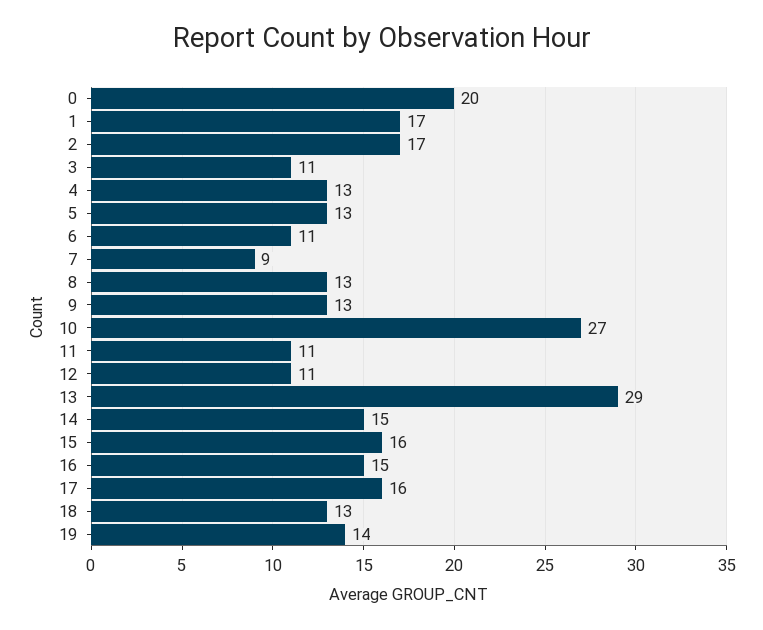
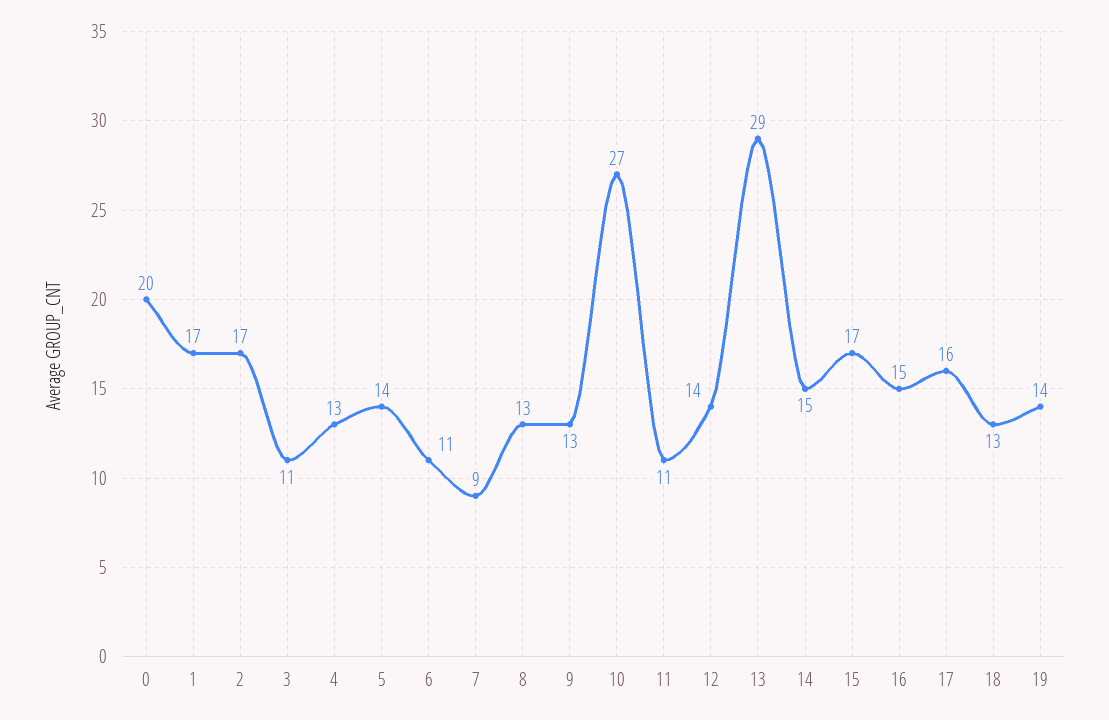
5: 13 -> 14
12: 11 -> 14
15: 16 -> 17

